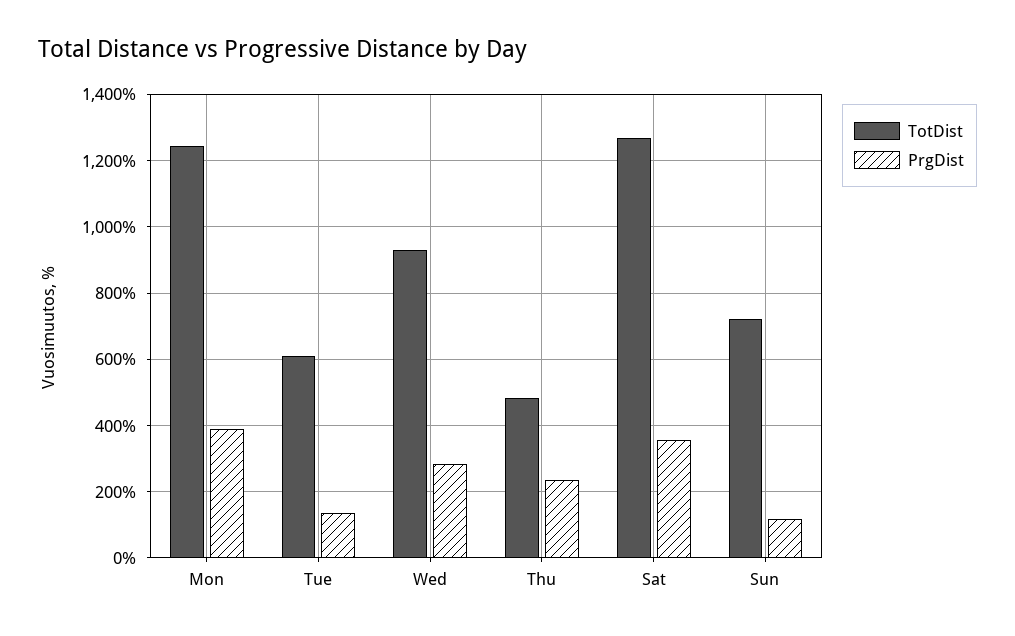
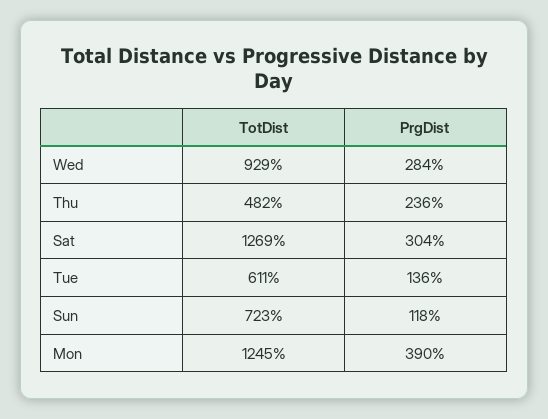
PrgDist, Sat: 360 -> 304

